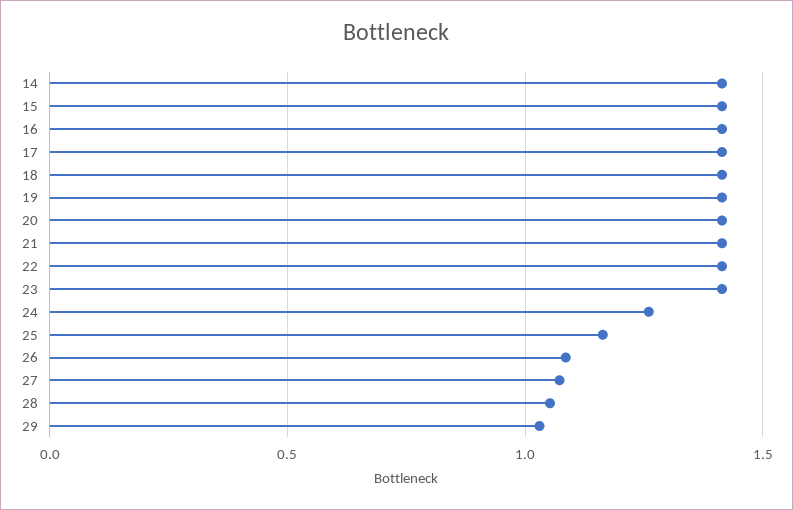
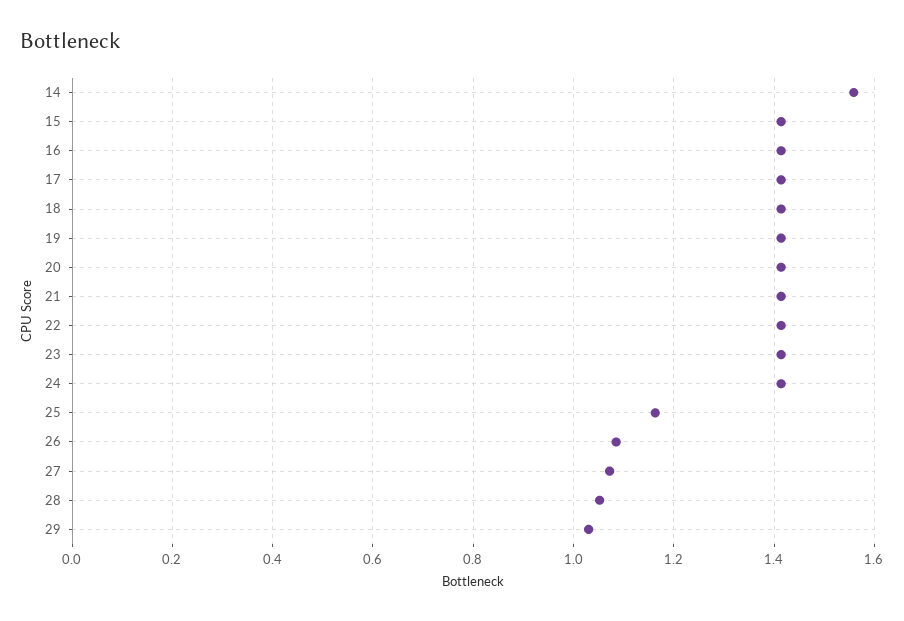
14: 1.4 -> 1.56
24: 1.25 -> 1.42

